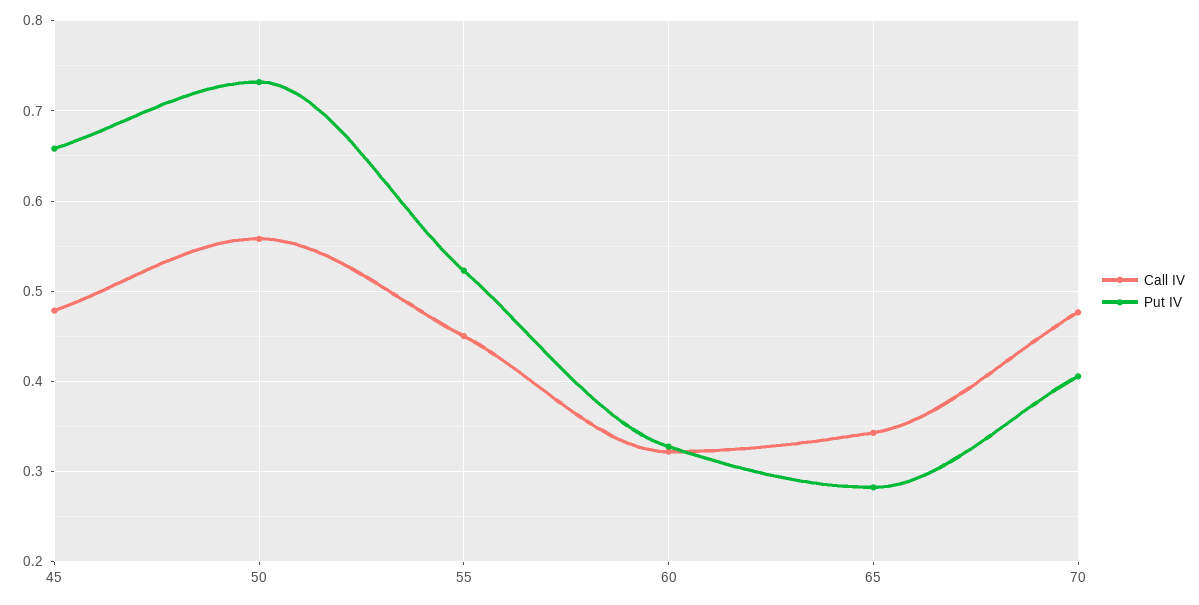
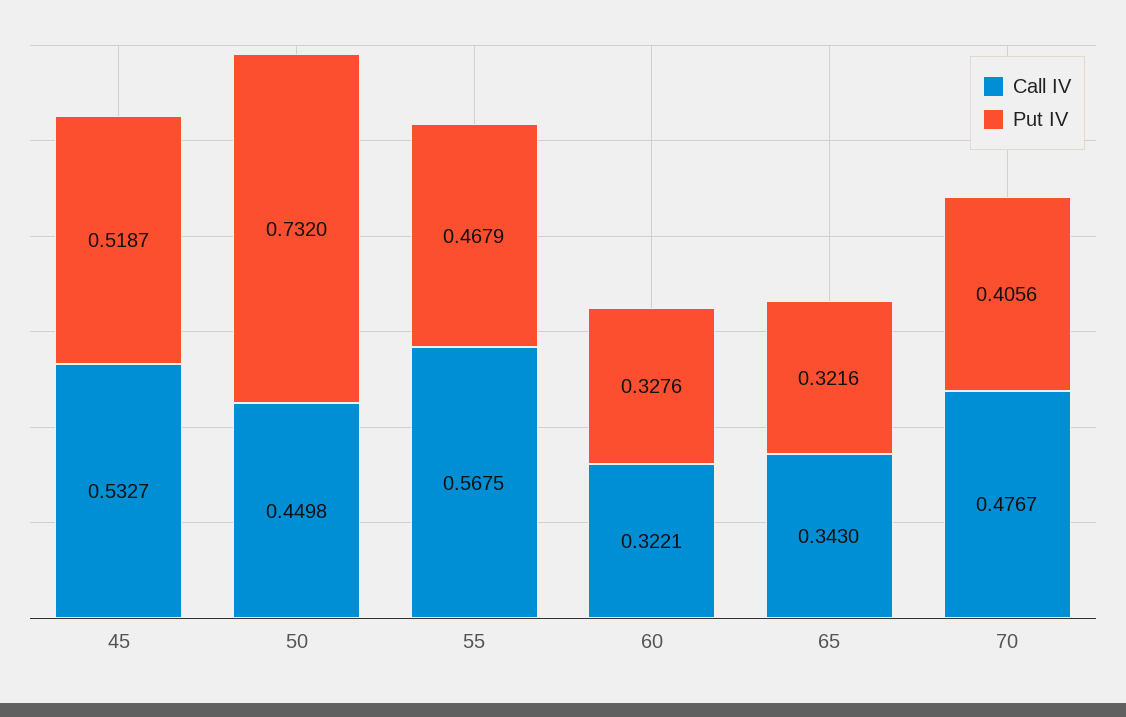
Call IV, 45: 0.48 -> 0.5327
Put IV, 45: 0.66 -> 0.5187
Call IV, 50: 0.56 -> 0.4498
Call IV, 55: 0.45 -> 0.5675
Put IV, 55: 0.52 -> 0.4679
Put IV, 65: 0.28 -> 0.3216

